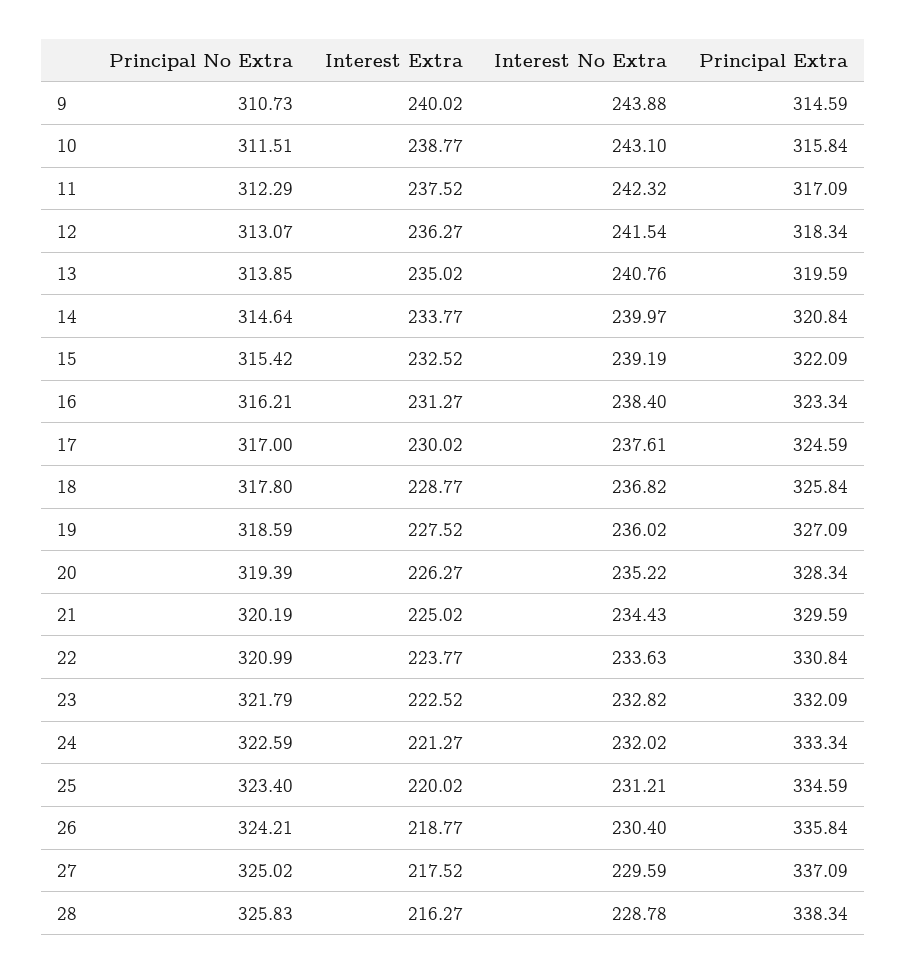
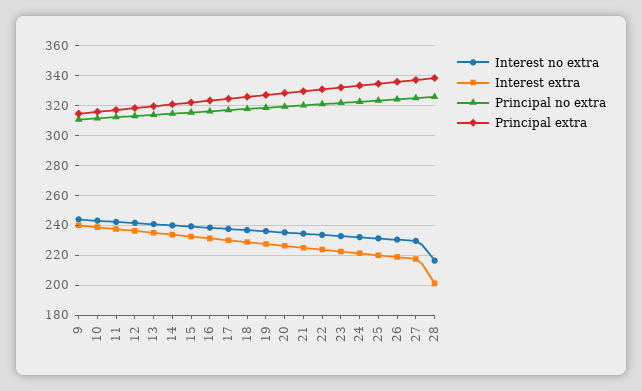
Interest Extra, 28: 216.27 -> 200
Interest No Extra, 28: 228.78 -> 215

